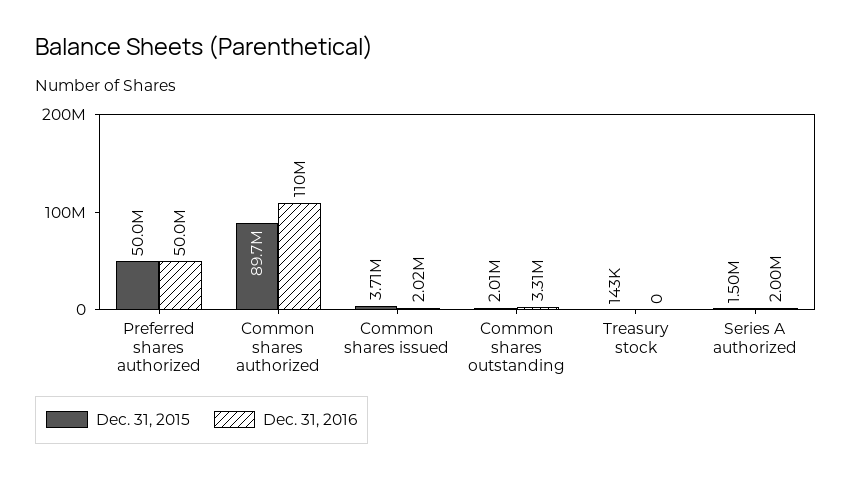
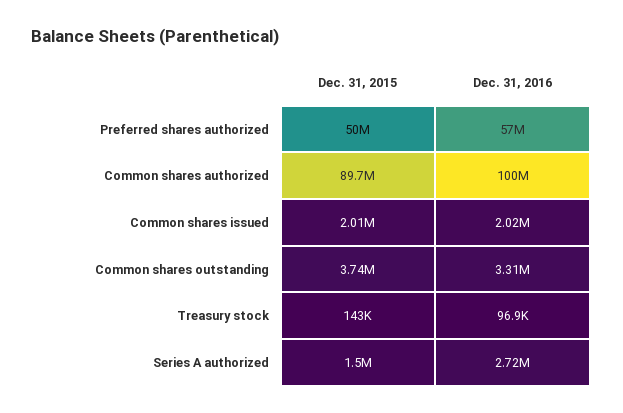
Dec. 31, 2016, Preferred shares authorized: 50000000 -> 57000000
Dec. 31, 2016, Common shares authorized: 110000000 -> 100000000
Dec. 31, 2015, Common shares issued: 3710000 -> 2010000
Dec. 31, 2015, Common shares outstanding: 2010000 -> 3740000
Dec. 31, 2016, Treasury stock: 0 -> 96900
Dec. 31, 2016, Series A authorized: 2000000 -> 2720000

